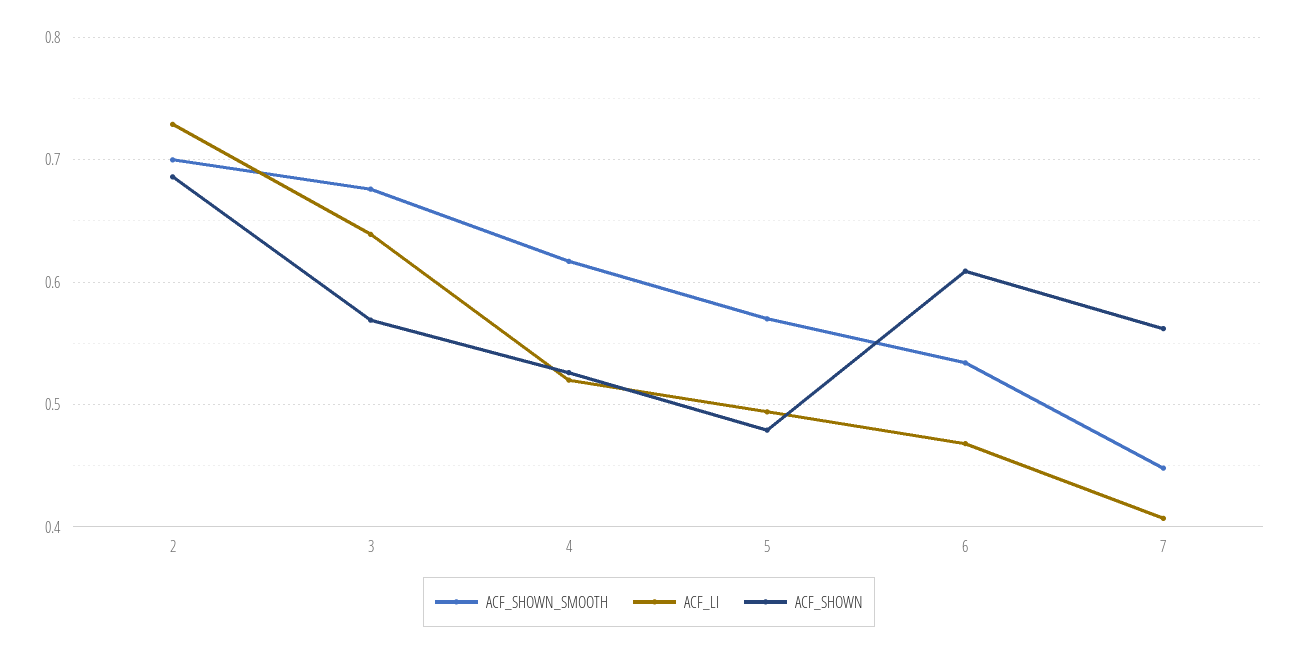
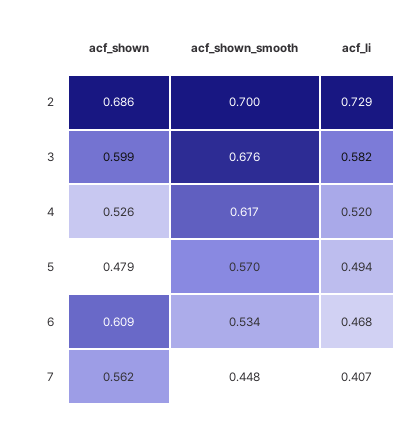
ACF_LI, 3: 0.64 -> 0.582
ACF_SHOWN, 3: 0.57 -> 0.599

